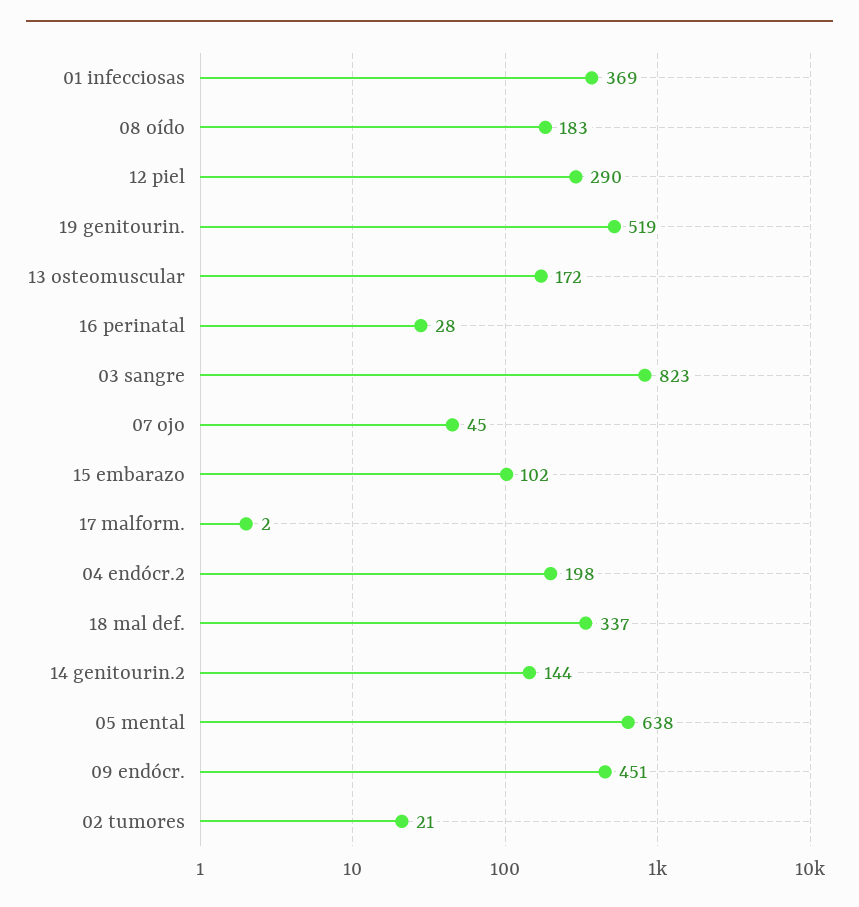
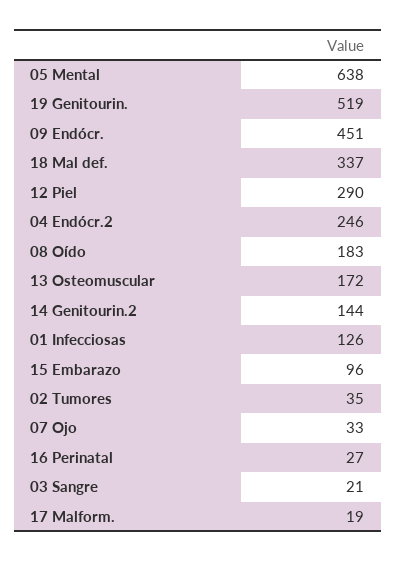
01 infecciosas: 369 -> 126
16 perinatal: 28 -> 27
03 sangre: 823 -> 21
07 ojo: 45 -> 33
15 embarazo: 102 -> 96
17 malform.: 2 -> 19
04 endócr.2: 198 -> 246
02 tumores: 21 -> 35

